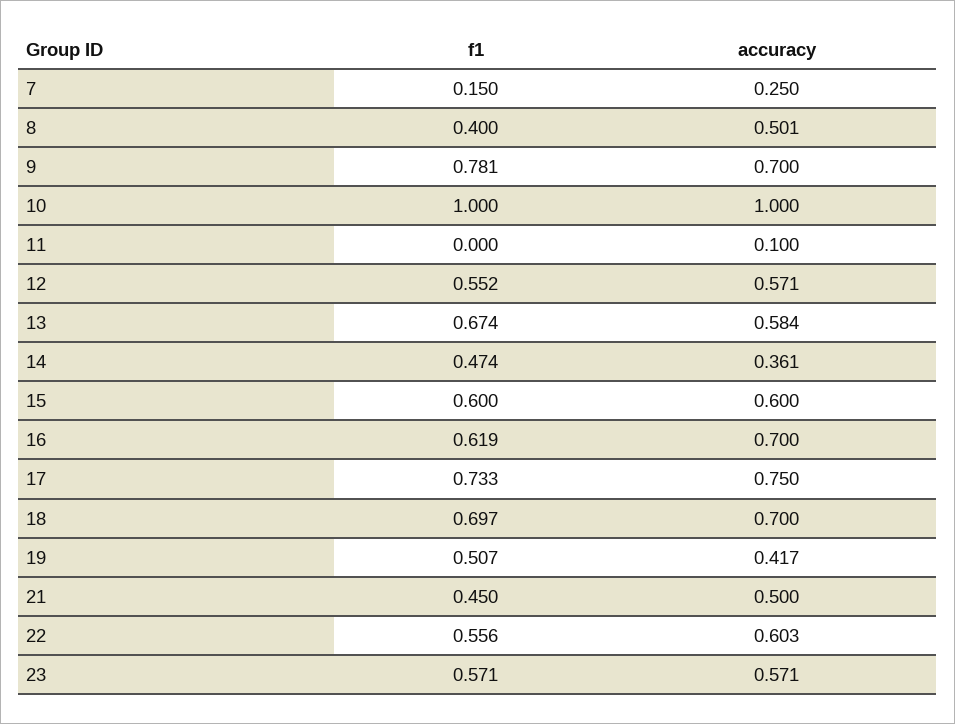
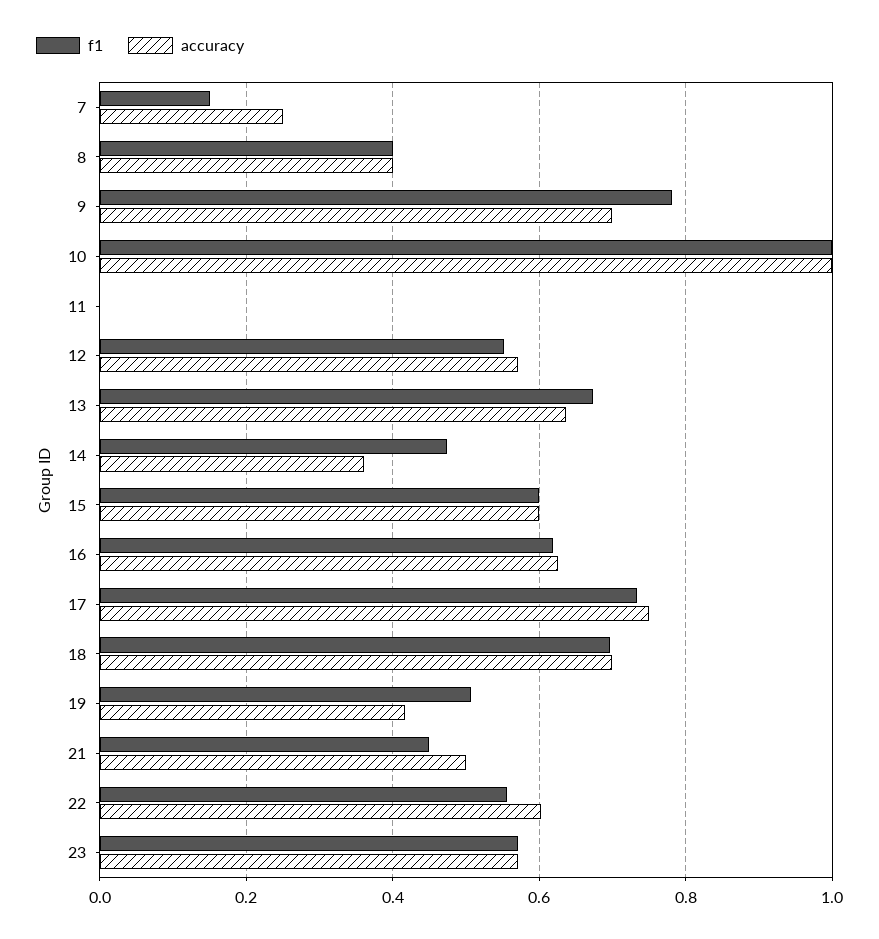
accuracy, 8: 0.501 -> 0.4
accuracy, 11: 0.1 -> 0
accuracy, 13: 0.584 -> 0.64
accuracy, 16: 0.7 -> 0.62

